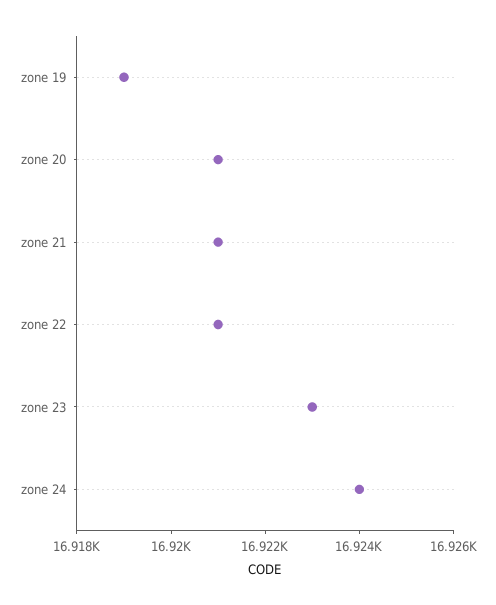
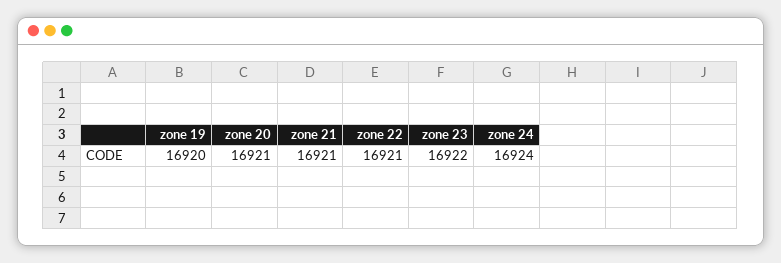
zone 19: 16919 -> 16920
zone 23: 16923 -> 16922

